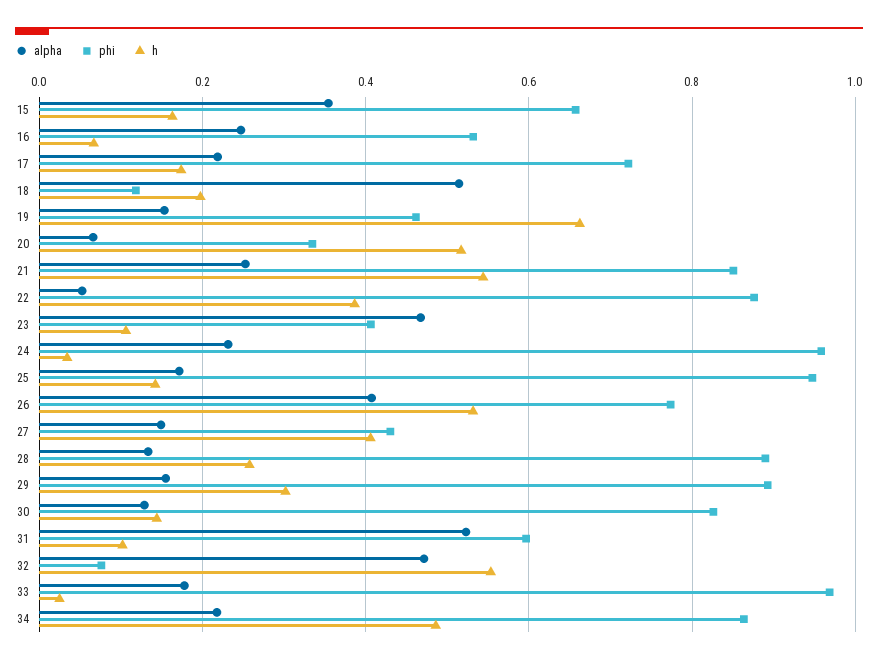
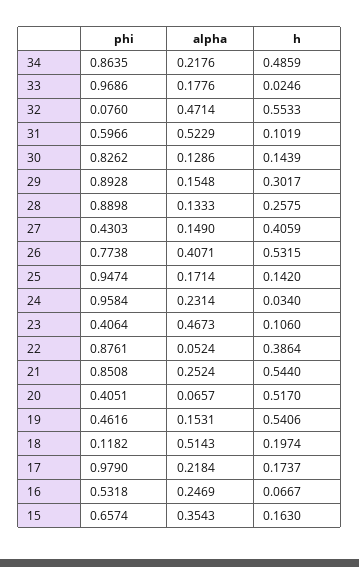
phi, 17: 0.72 -> 0.979
h, 19: 0.66 -> 0.5406
phi, 20: 0.34 -> 0.4051

